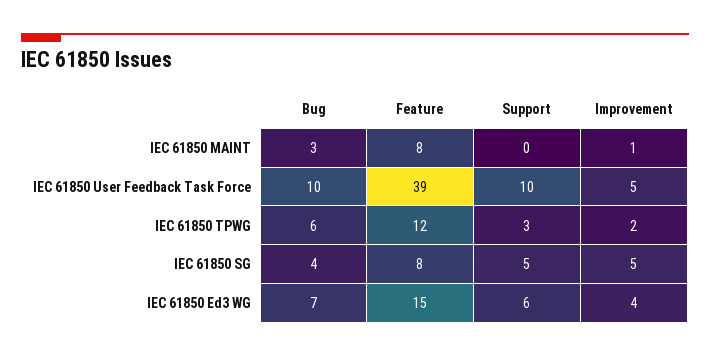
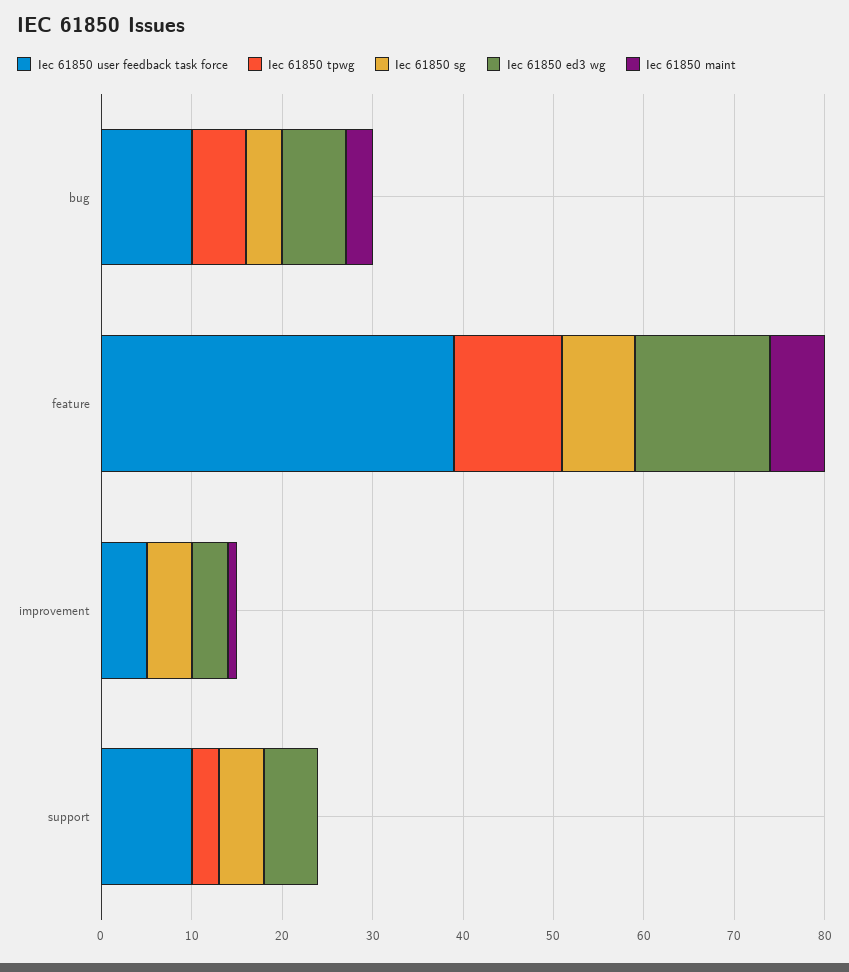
IEC 61850 MAINT, Feature: 8 -> 6
IEC 61850 TPWG, Improvement: 2 -> 0

